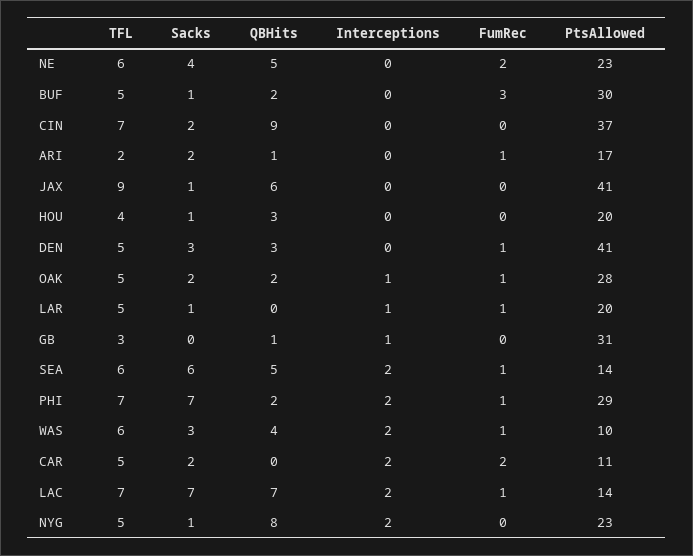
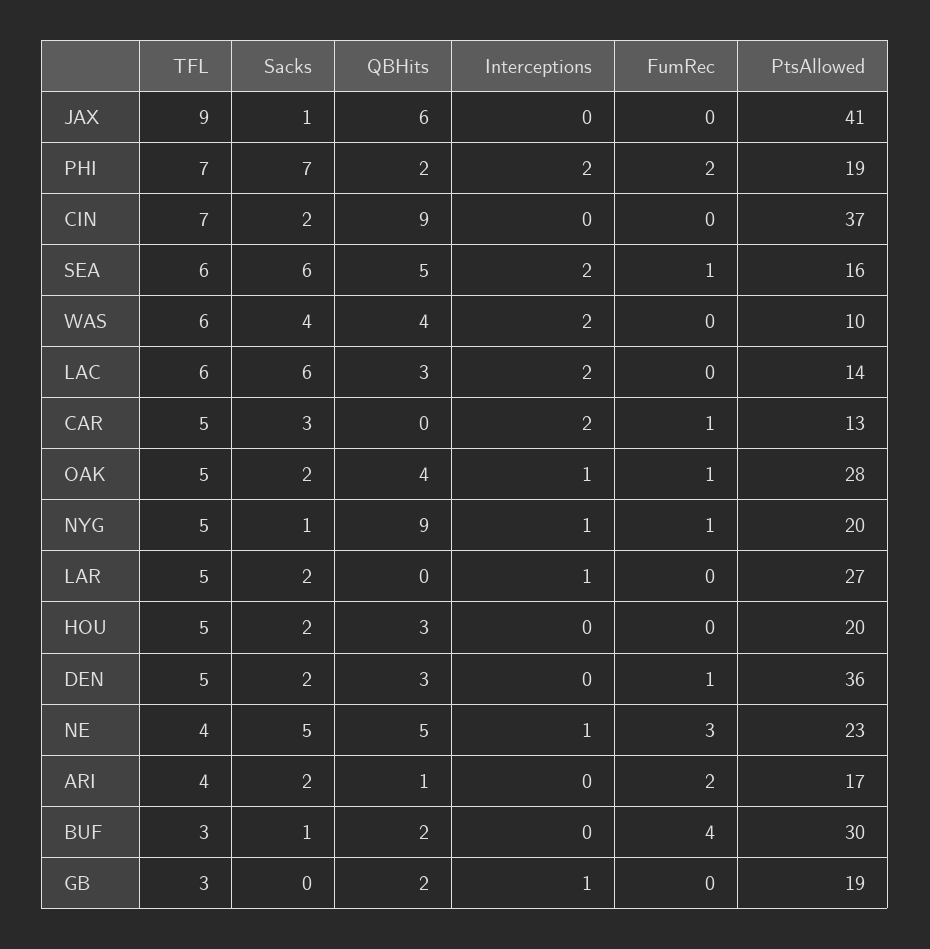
TFL, NE: 6 -> 4
Sacks, NE: 4 -> 5
Interceptions, NE: 0 -> 1
FumRec, NE: 2 -> 3
TFL, BUF: 5 -> 3
FumRec, BUF: 3 -> 4
TFL, ARI: 2 -> 4
FumRec, ARI: 1 -> 2
TFL, HOU: 4 -> 5
Sacks, HOU: 1 -> 2
Sacks, DEN: 3 -> 2
PtsAllowed, DEN: 41 -> 36
QBHits, OAK: 2 -> 4
Sacks, LAR: 1 -> 2
FumRec, LAR: 1 -> 0
PtsAllowed, LAR: 20 -> 27
QBHits, GB: 1 -> 2
PtsAllowed, GB: 31 -> 19
PtsAllowed, SEA: 14 -> 16
FumRec, PHI: 1 -> 2
PtsAllowed, PHI: 29 -> 19
Sacks, WAS: 3 -> 4
FumRec, WAS: 1 -> 0
Sacks, CAR: 2 -> 3
FumRec, CAR: 2 -> 1
PtsAllowed, CAR: 11 -> 13
TFL, LAC: 7 -> 6
Sacks, LAC: 7 -> 6
QBHits, LAC: 7 -> 3
FumRec, LAC: 1 -> 0
QBHits, NYG: 8 -> 9
Interceptions, NYG: 2 -> 1
FumRec, NYG: 0 -> 1
PtsAllowed, NYG: 23 -> 20

